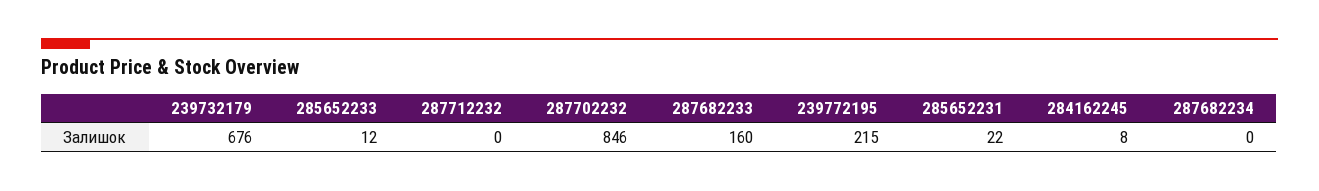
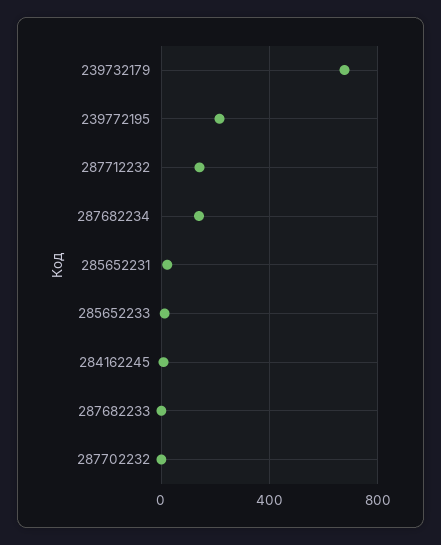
287712232: 0 -> 150
287702232: 846 -> 0
287682233: 160 -> 0
287682234: 0 -> 150

